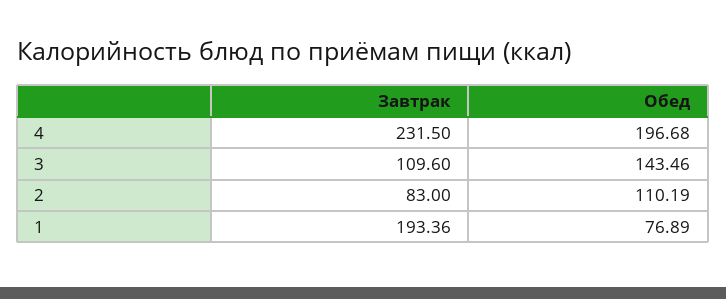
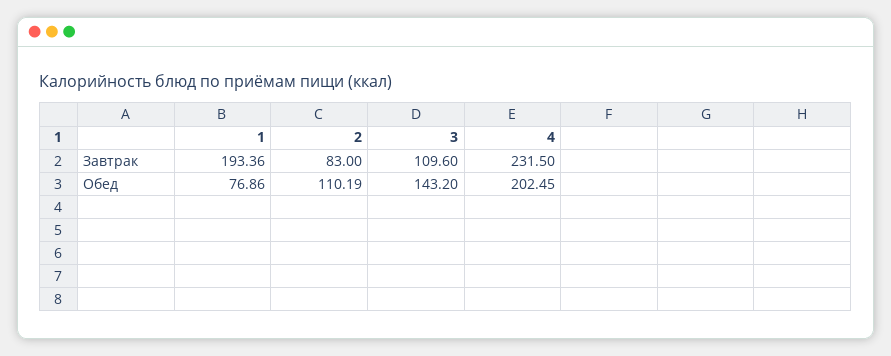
Обед, 4: 196.68 -> 202.45
Обед, 3: 143.46 -> 143.2
Обед, 1: 76.89 -> 76.86

